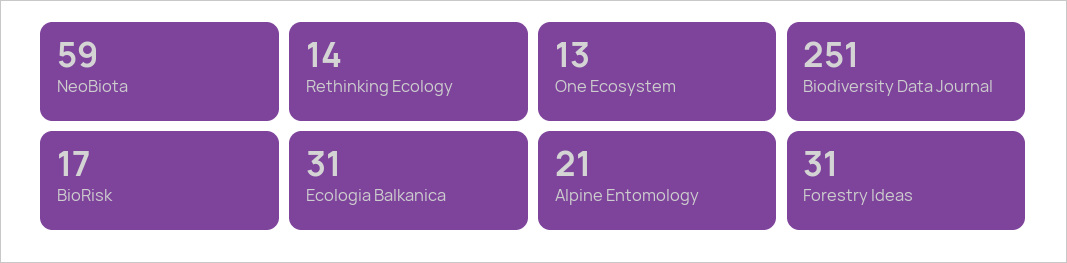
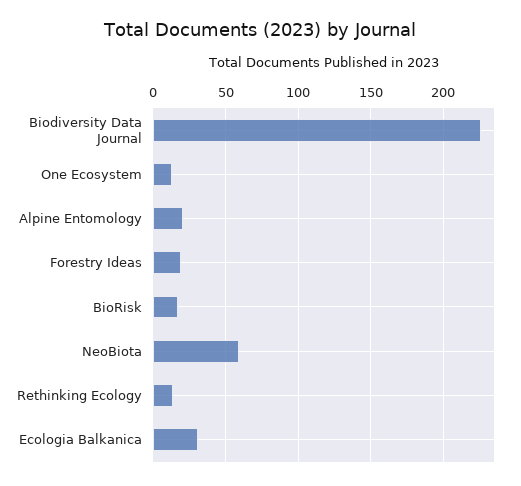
Biodiversity Data Journal: 251 -> 225
Forestry Ideas: 31 -> 20

